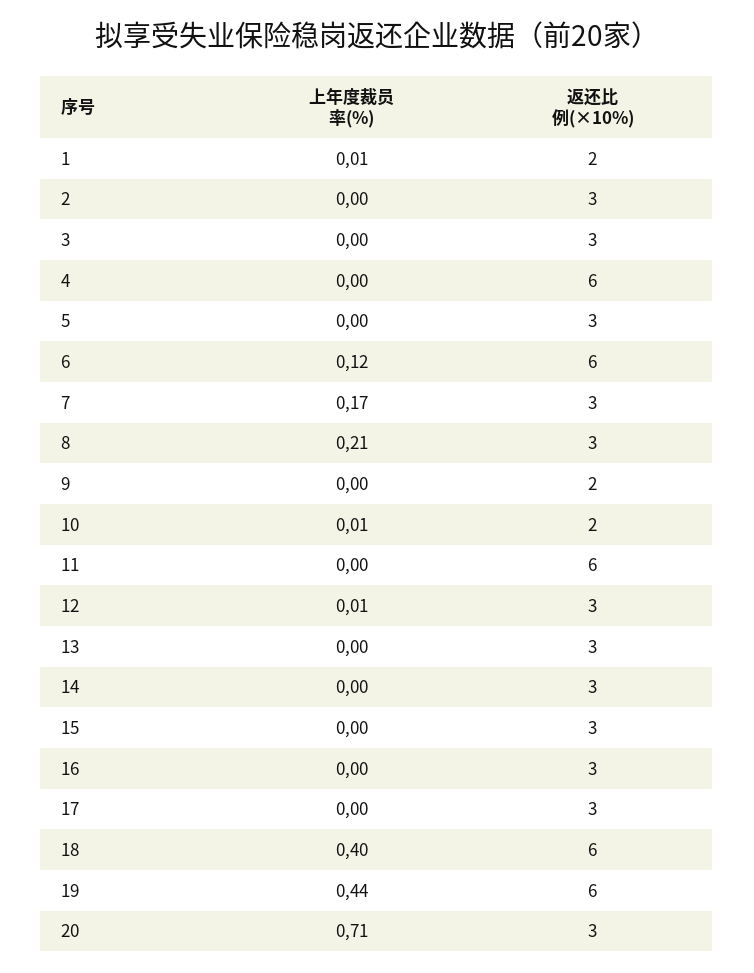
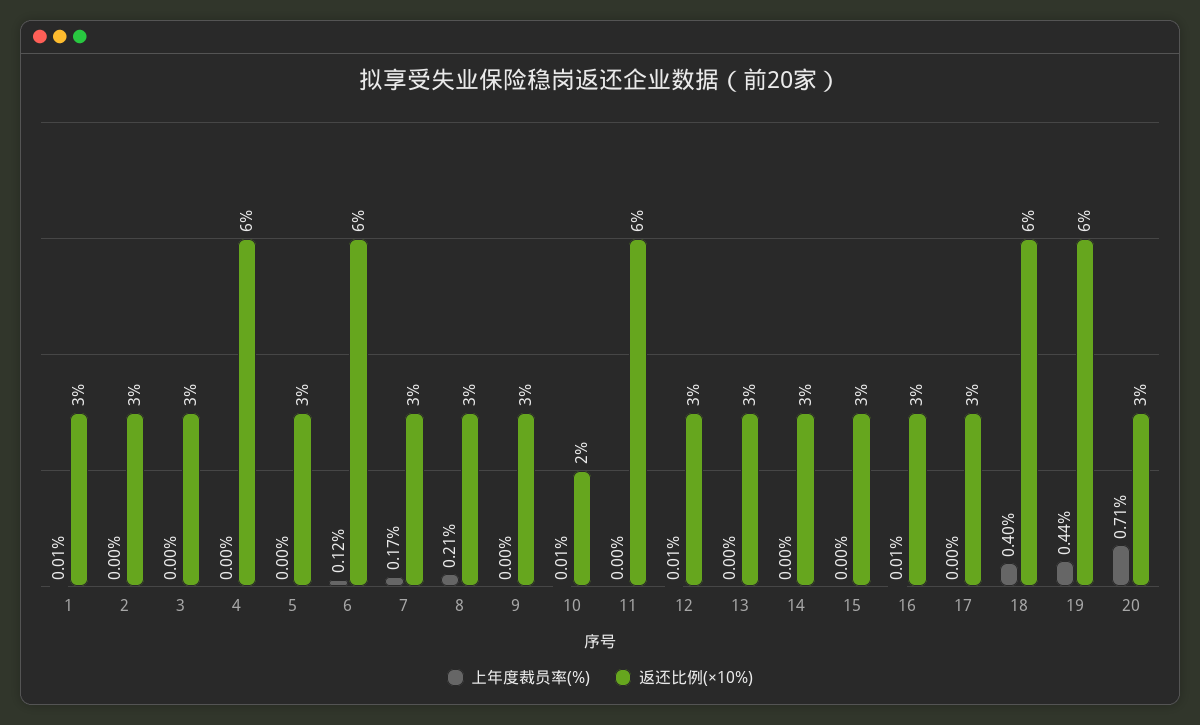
返还比例(×10%), 1: 2 -> 3
返还比例(×10%), 9: 2 -> 3
上年度裁员率(%), 16: 0 -> 0.01

